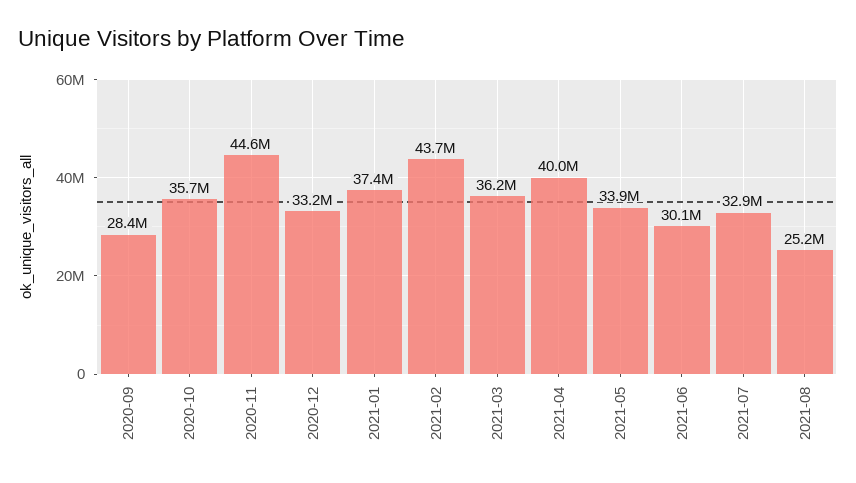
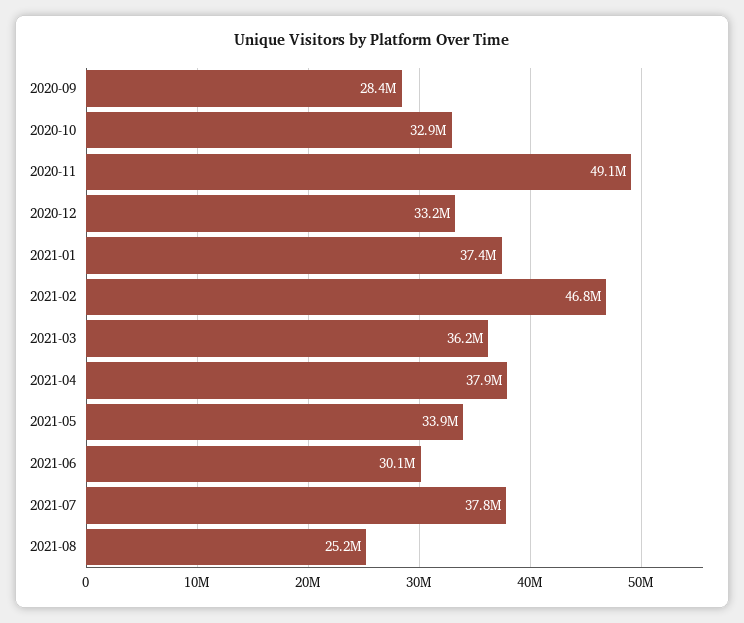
2020-10: 35700000 -> 32900000
2020-11: 44600000 -> 49100000
2021-02: 43700000 -> 46800000
2021-04: 40000000 -> 37900000
2021-07: 32900000 -> 37800000

